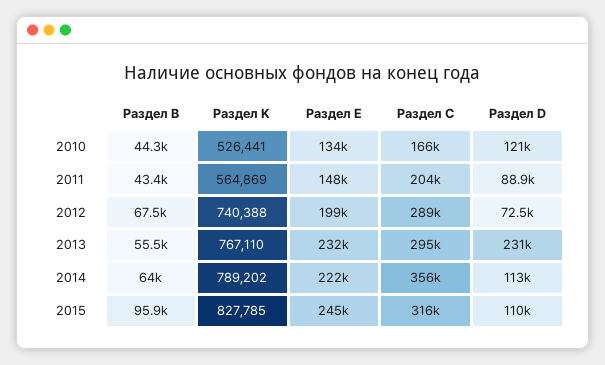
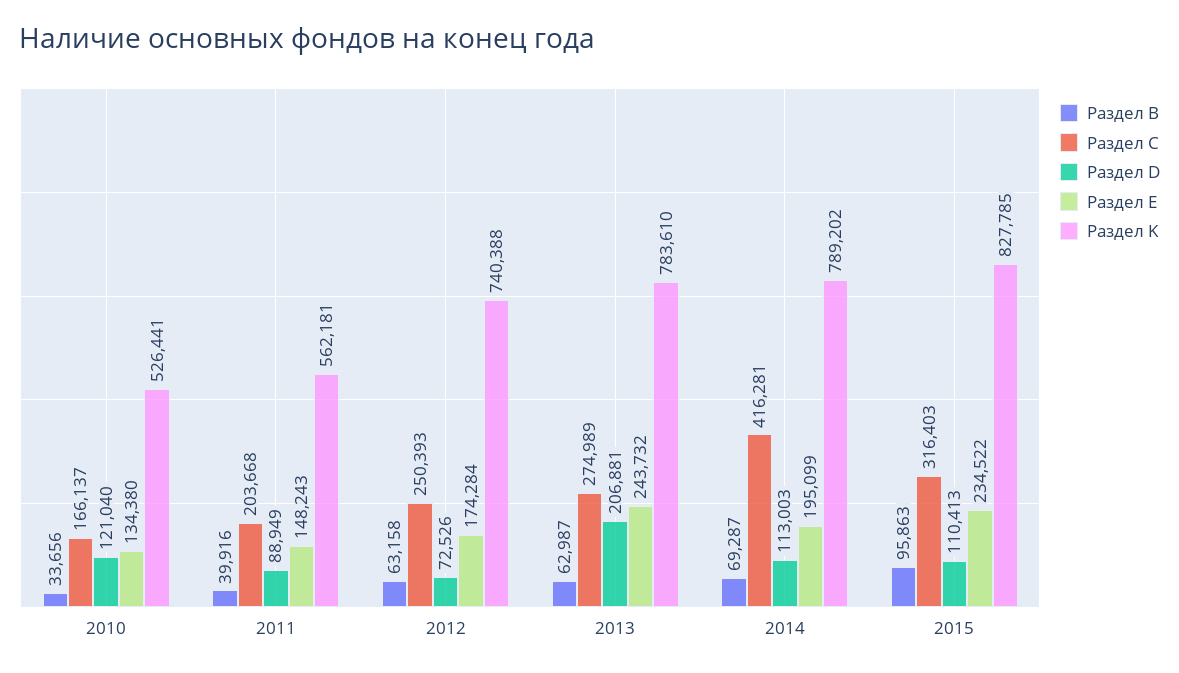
Раздел В, 2010: 44300 -> 33656
Раздел В, 2011: 43400 -> 39916
Раздел K, 2011: 564869 -> 562181
Раздел В, 2012: 67500 -> 63158
Раздел Е, 2012: 199000 -> 174284
Раздел С, 2012: 289000 -> 250393
Раздел В, 2013: 55500 -> 62987
Раздел K, 2013: 767110 -> 783610
Раздел Е, 2013: 232000 -> 243732
Раздел С, 2013: 295000 -> 274989
Раздел D, 2013: 231000 -> 206881
Раздел В, 2014: 64000 -> 69287
Раздел Е, 2014: 222000 -> 195099
Раздел С, 2014: 356000 -> 416281
Раздел Е, 2015: 245000 -> 234522

